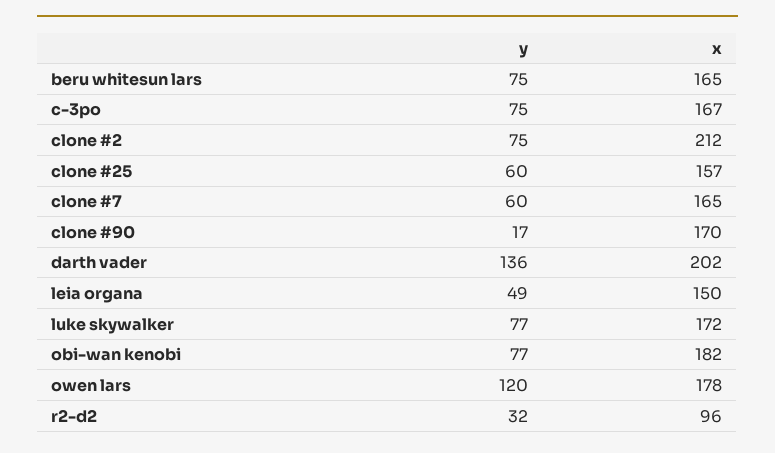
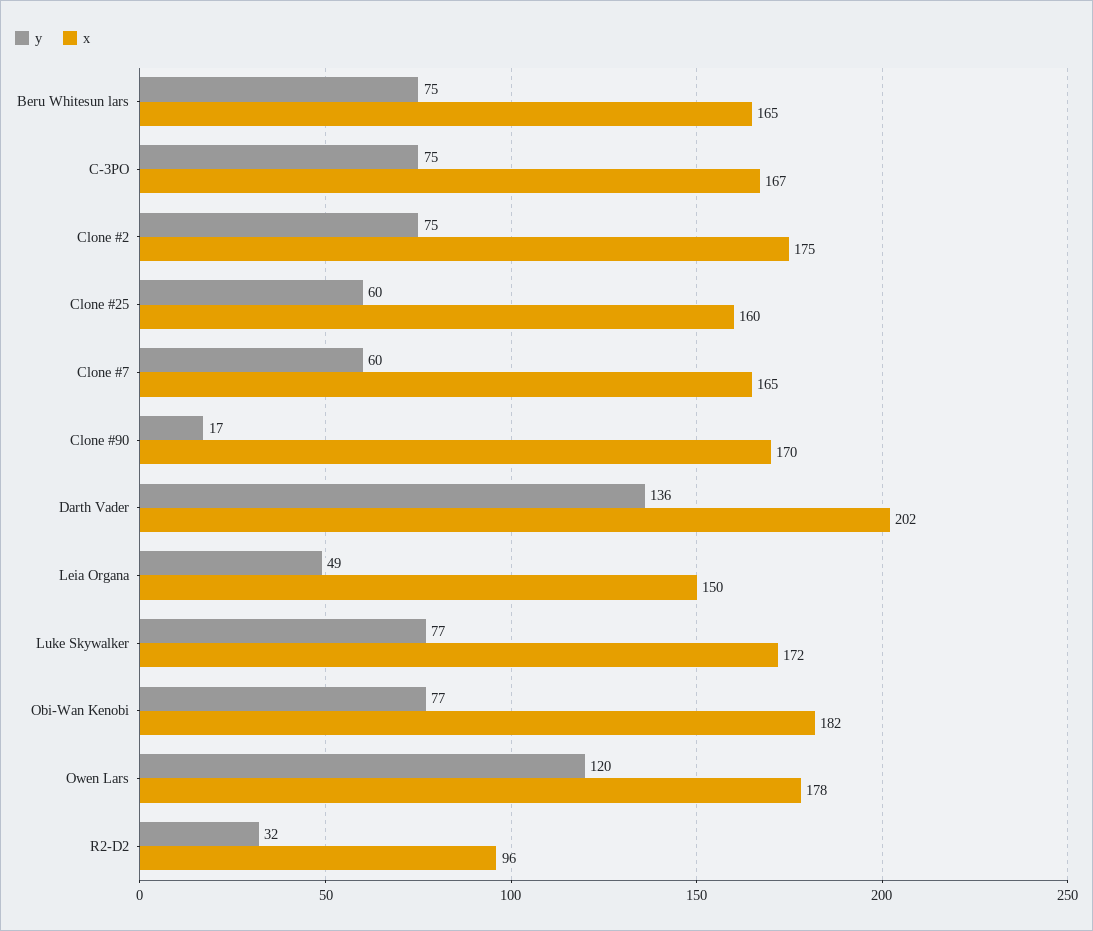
x, clone #2: 212 -> 175
x, clone #25: 157 -> 160

